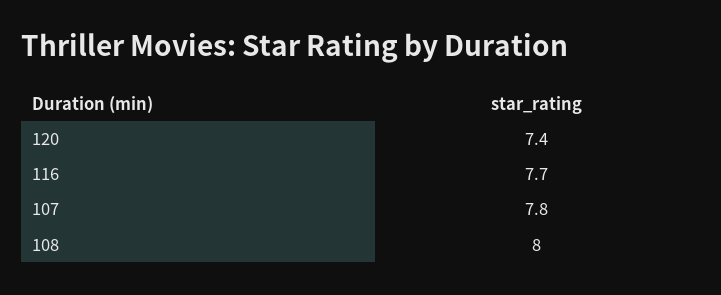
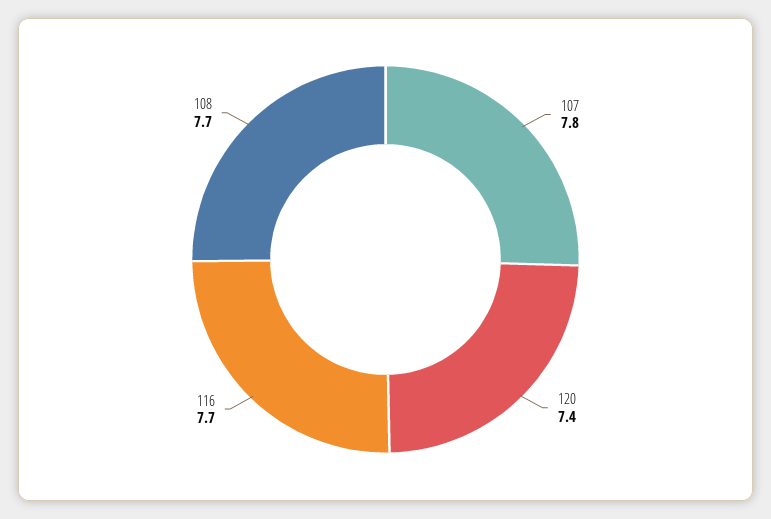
108: 8 -> 7.7

